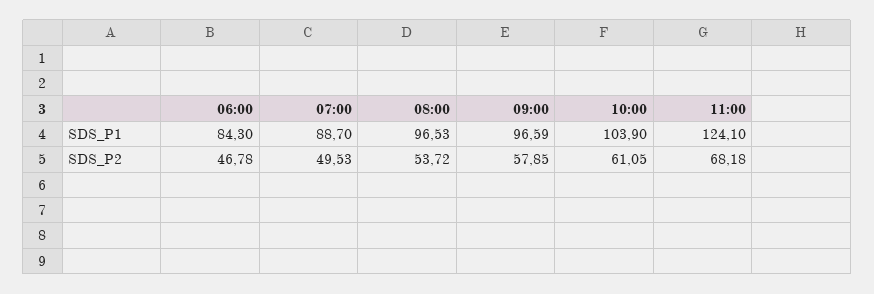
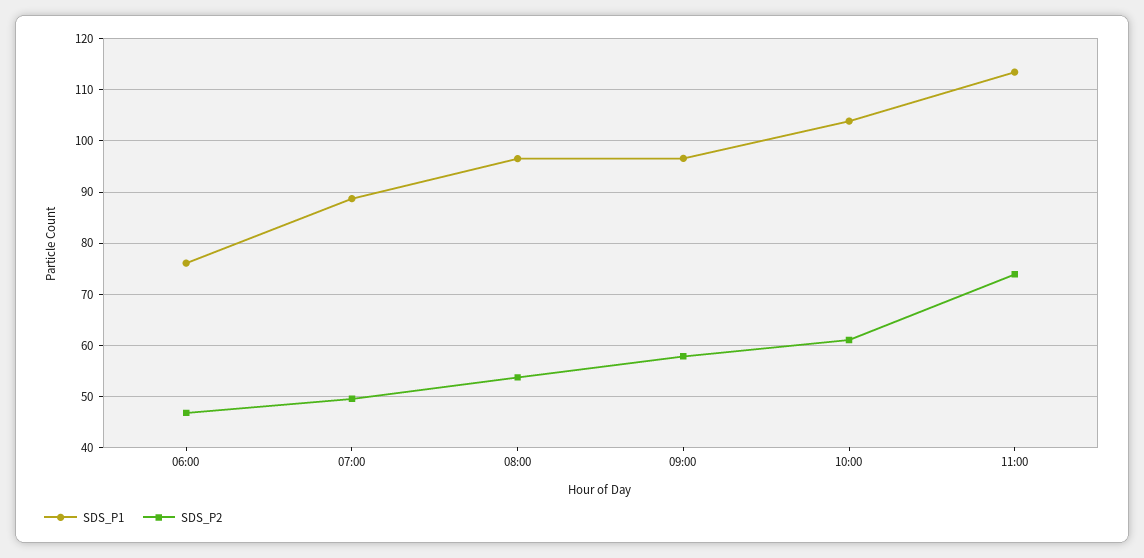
SDS_P1, 06:00: 84.3 -> 76
SDS_P1, 11:00: 124.1 -> 114
SDS_P2, 11:00: 68.18 -> 74

